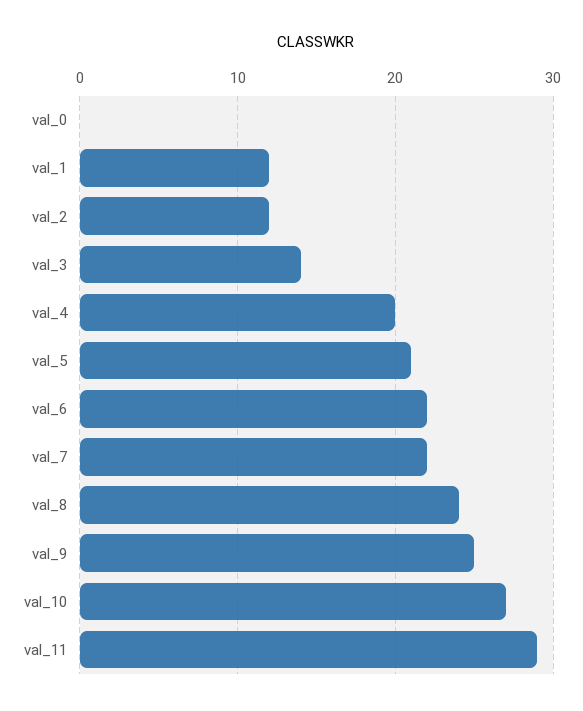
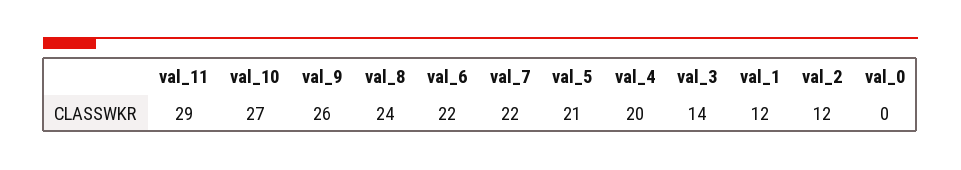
val_9: 25 -> 26

